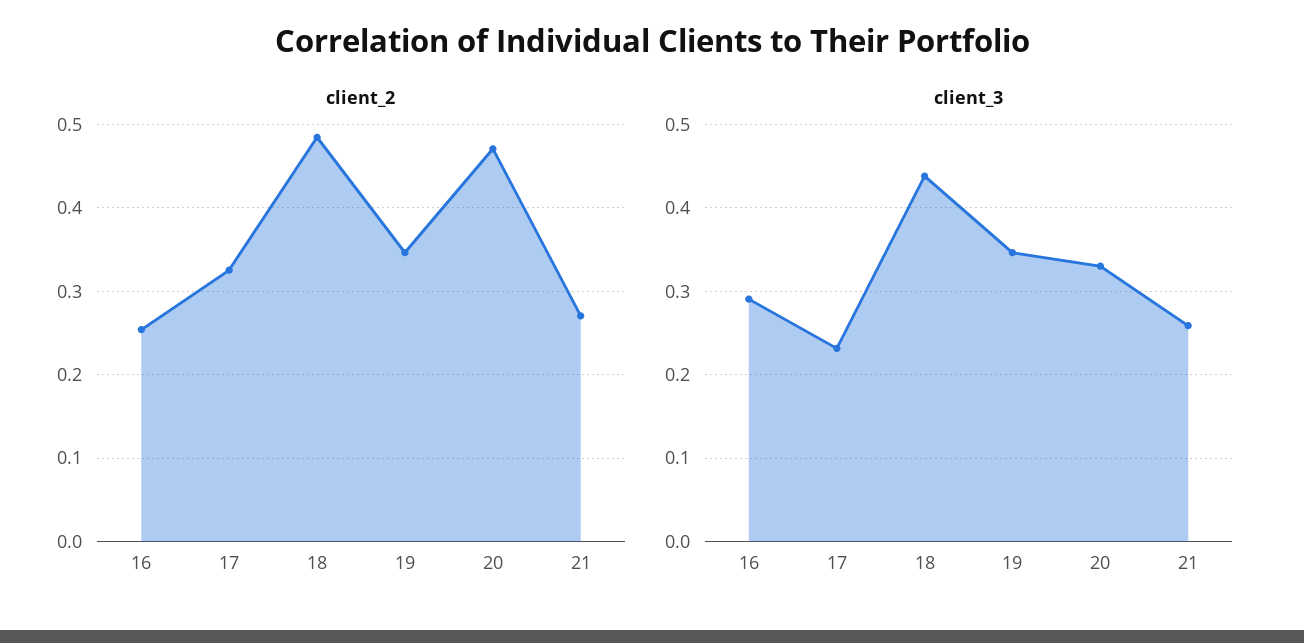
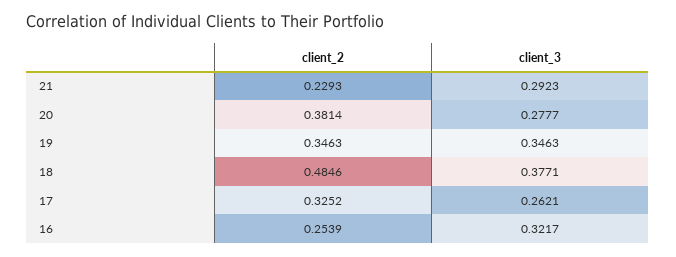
client_2, 20: 0.47 -> 0.3814
client_2, 21: 0.27 -> 0.2293
client_3, 16: 0.29 -> 0.3217
client_3, 17: 0.23 -> 0.2621
client_3, 18: 0.44 -> 0.3771
client_3, 20: 0.33 -> 0.2777
client_3, 21: 0.26 -> 0.2923

